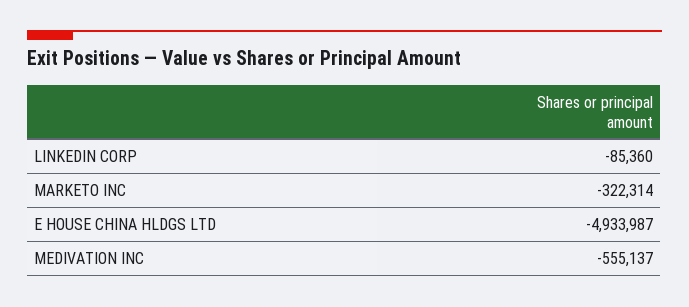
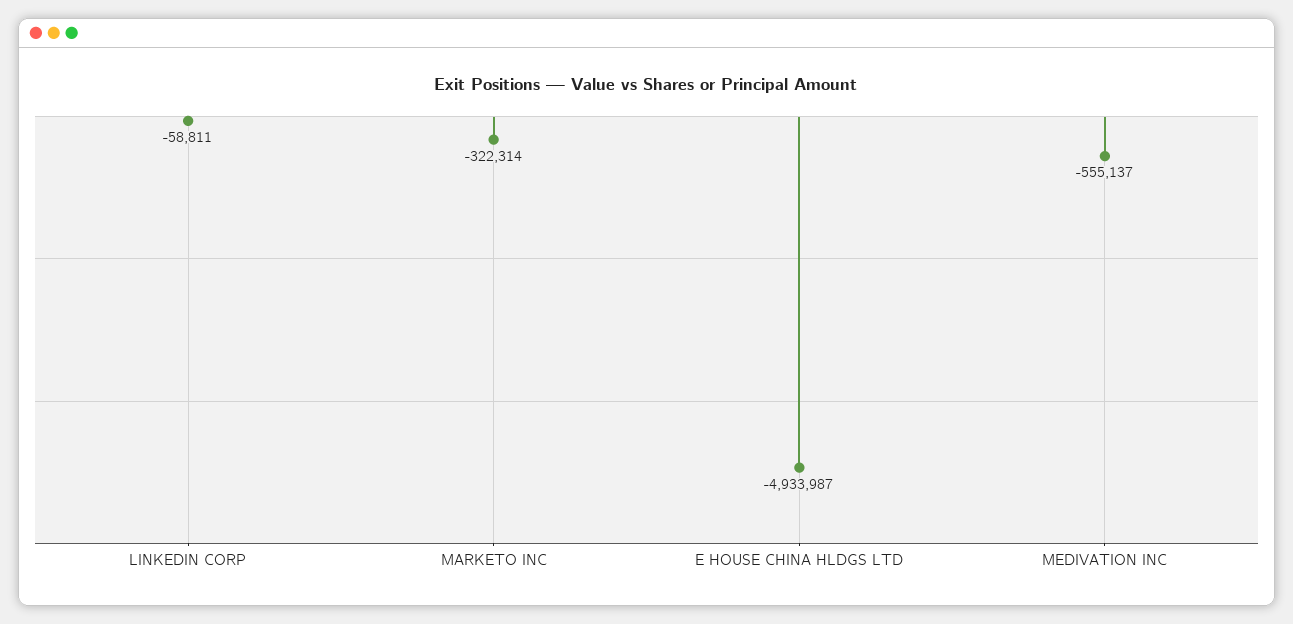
LINKEDIN CORP: -85360 -> -58811

